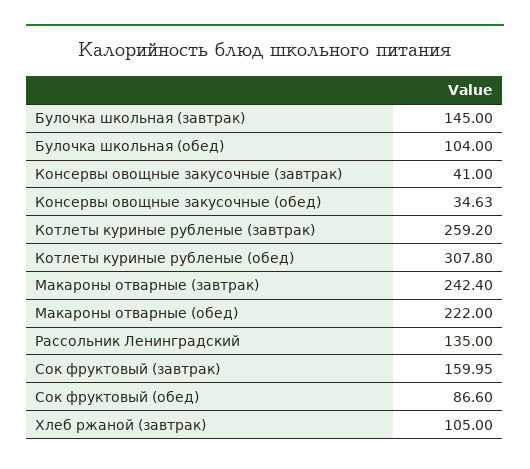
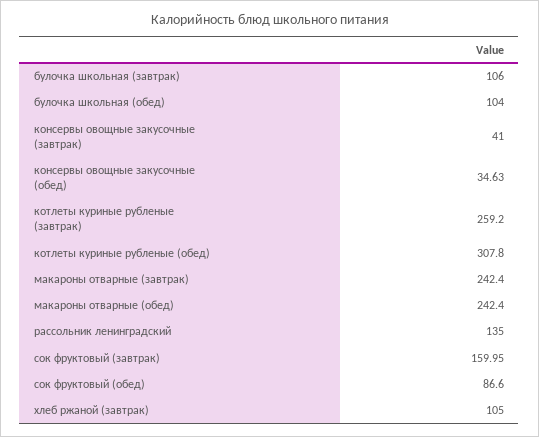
Булочка школьная (завтрак): 145 -> 106
Макароны отварные (обед): 222 -> 242.4

